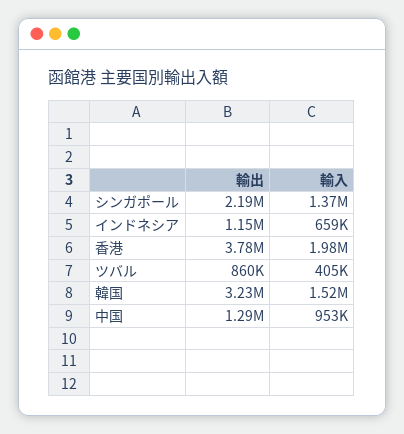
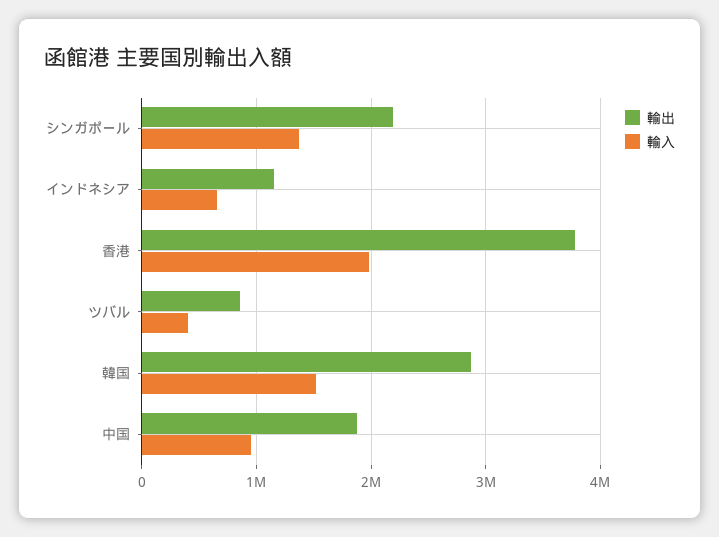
輸出, 韓国: 3230000 -> 2900000
輸出, 中国: 1290000 -> 1900000

